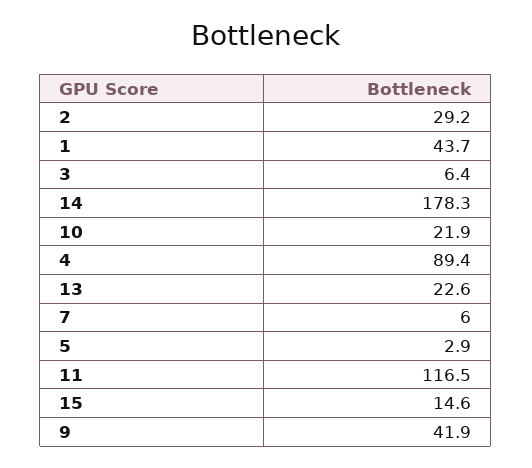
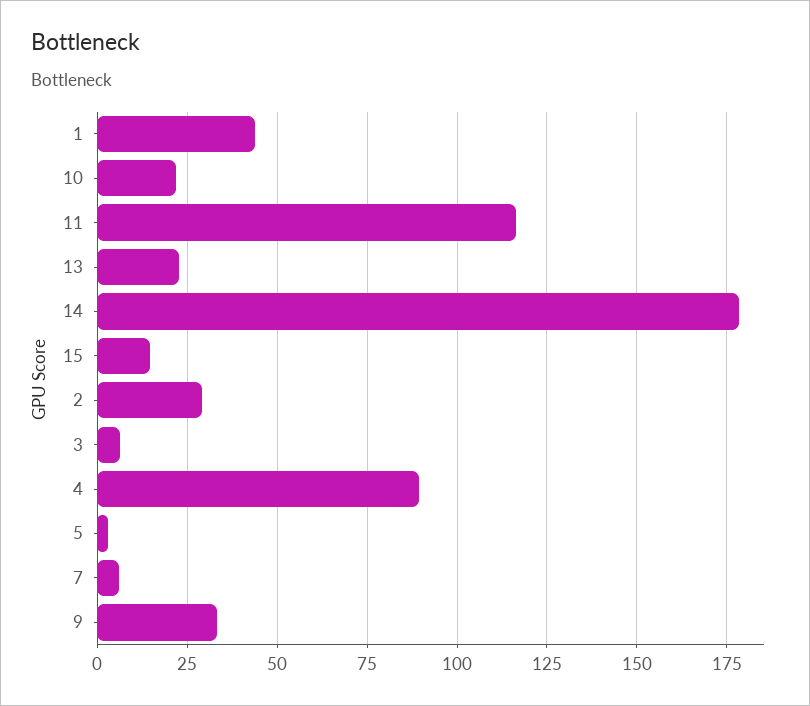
9: 41.9 -> 32.5

